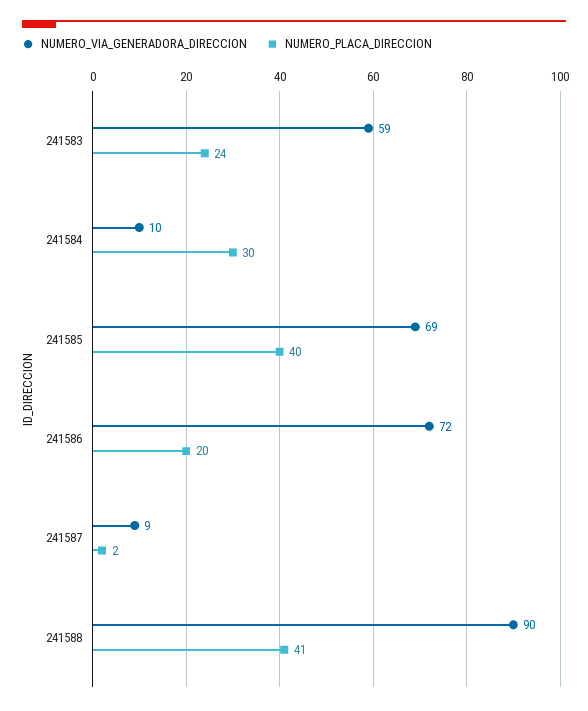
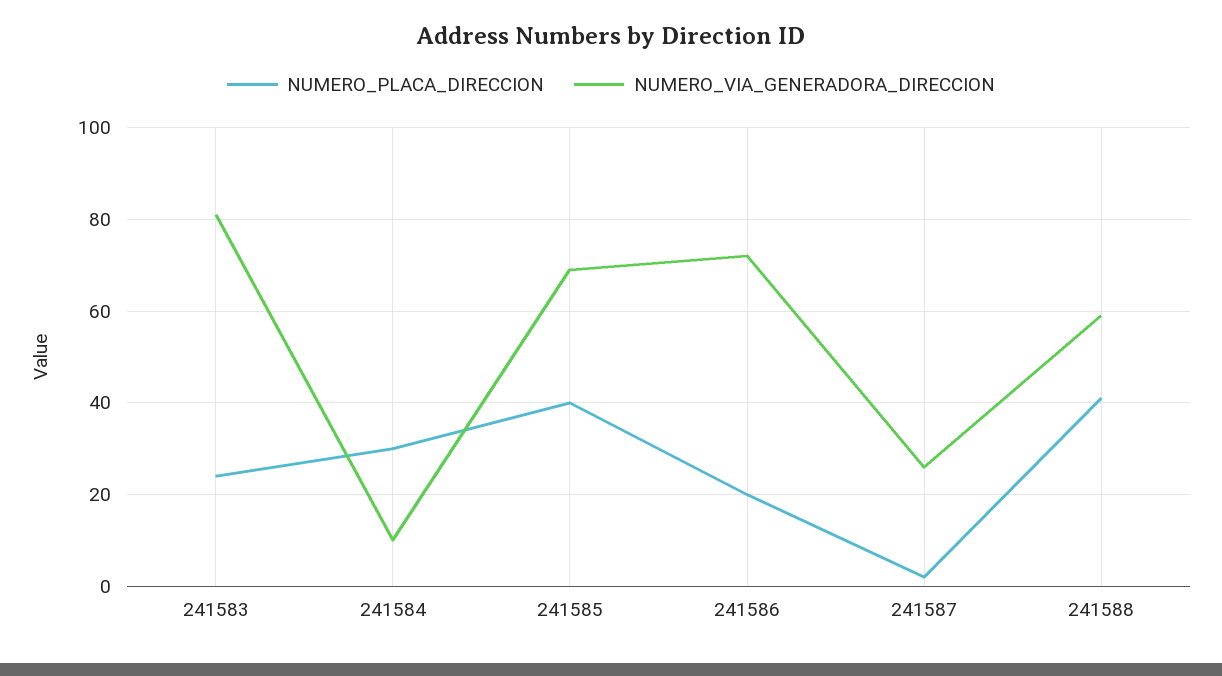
NUMERO_VIA_GENERADORA_DIRECCION, 241583: 59 -> 80
NUMERO_VIA_GENERADORA_DIRECCION, 241587: 9 -> 25
NUMERO_VIA_GENERADORA_DIRECCION, 241588: 90 -> 60

